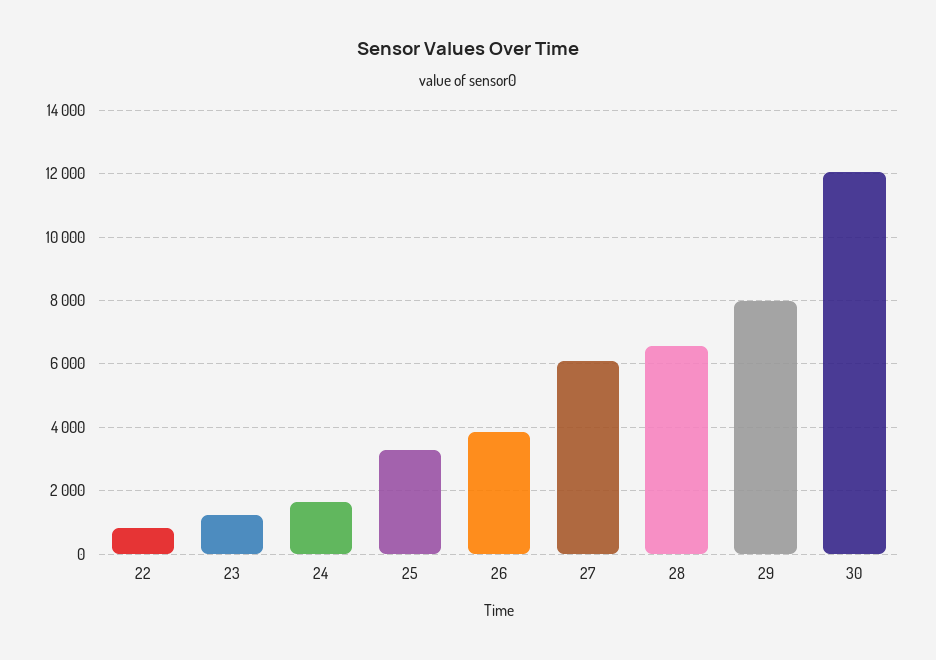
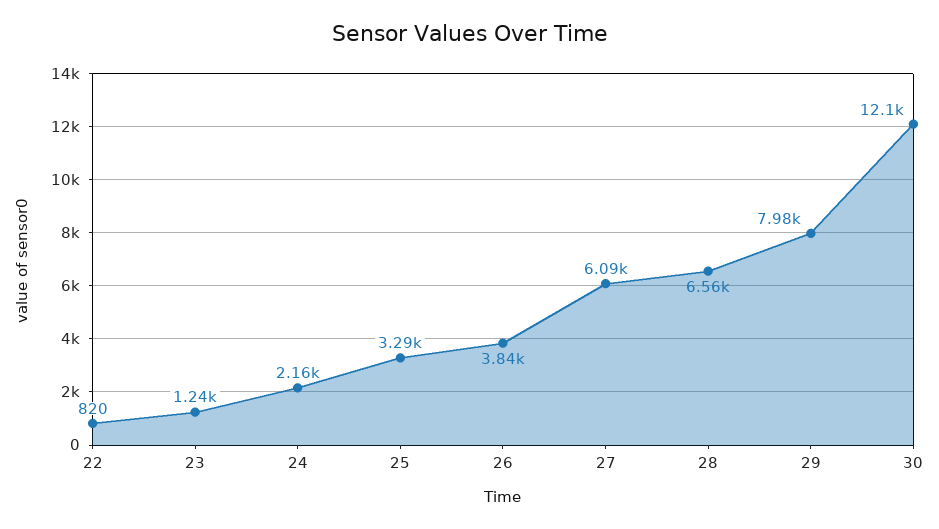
24: 1600 -> 2160

